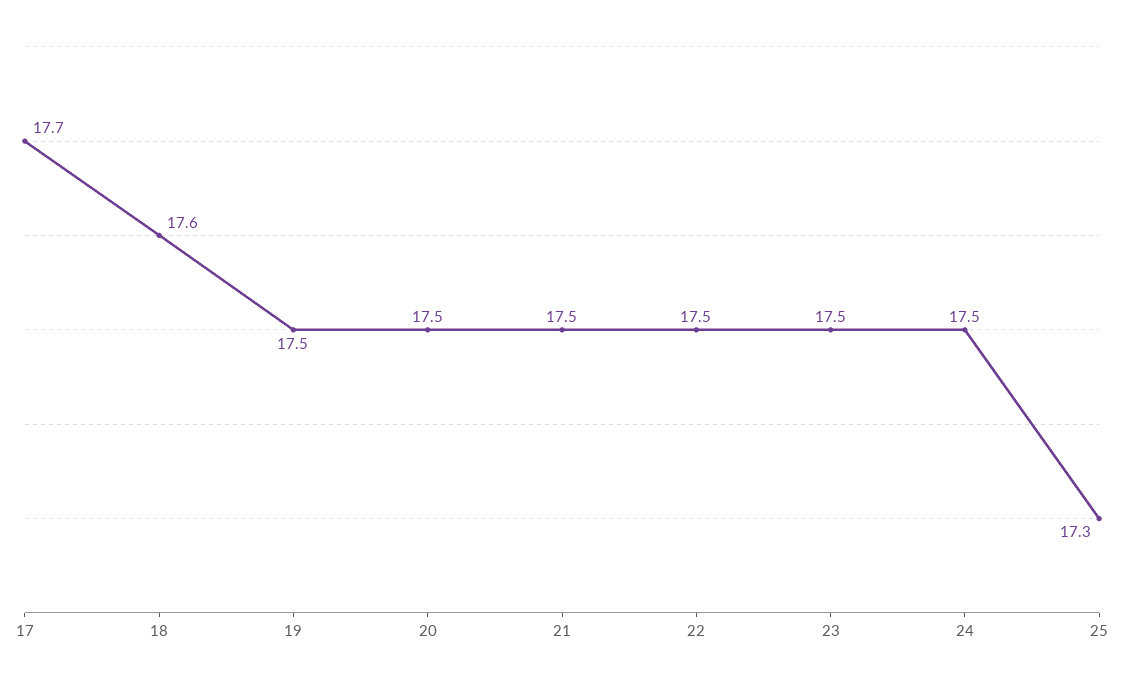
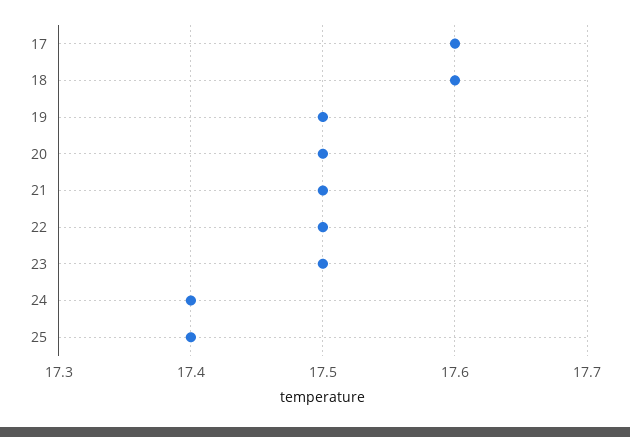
17: 17.7 -> 17.6
24: 17.5 -> 17.4
25: 17.3 -> 17.4

